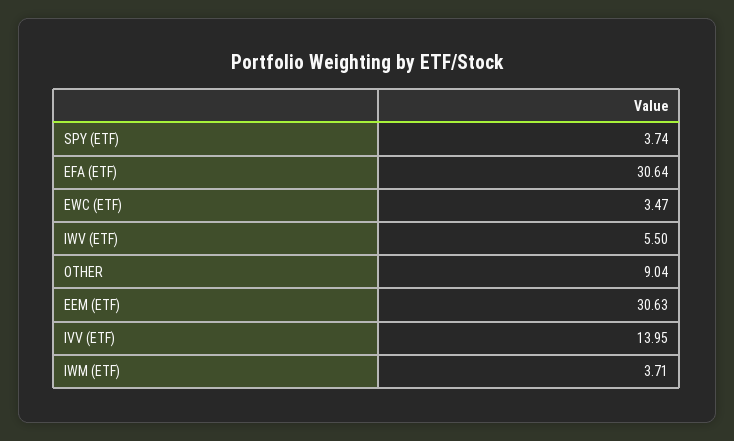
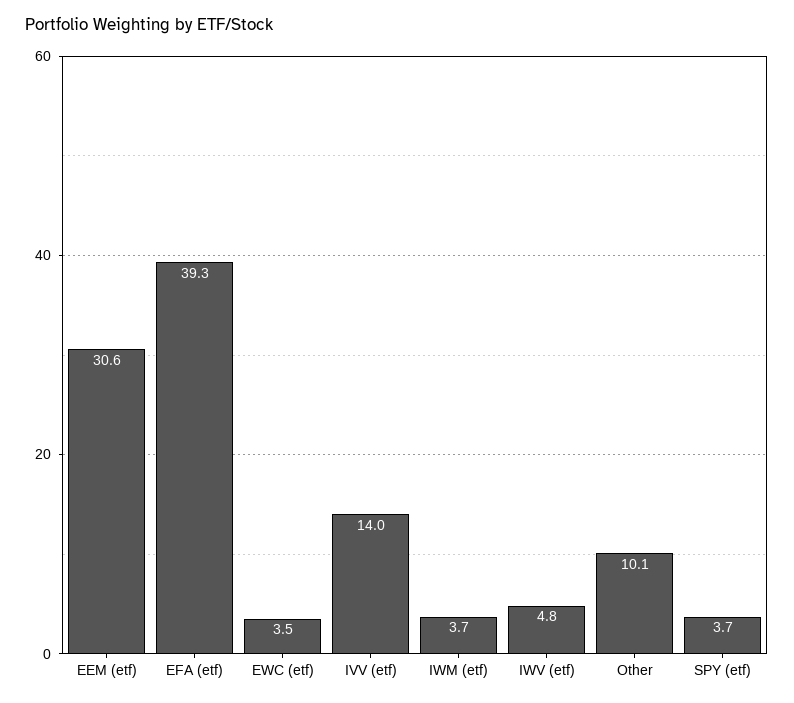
EFA (ETF): 30.64 -> 39.3
IWV (ETF): 5.5 -> 4.8
OTHER: 9.04 -> 10.1

